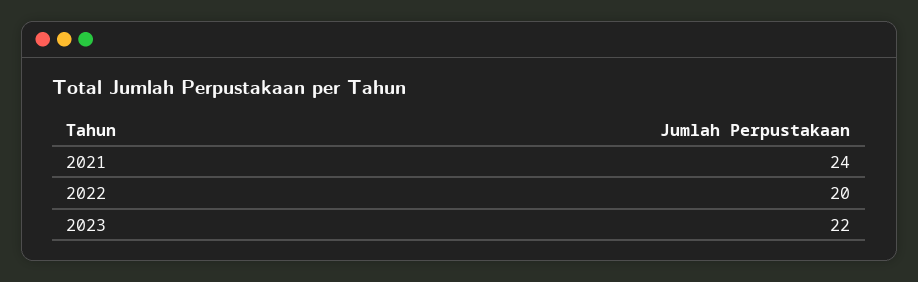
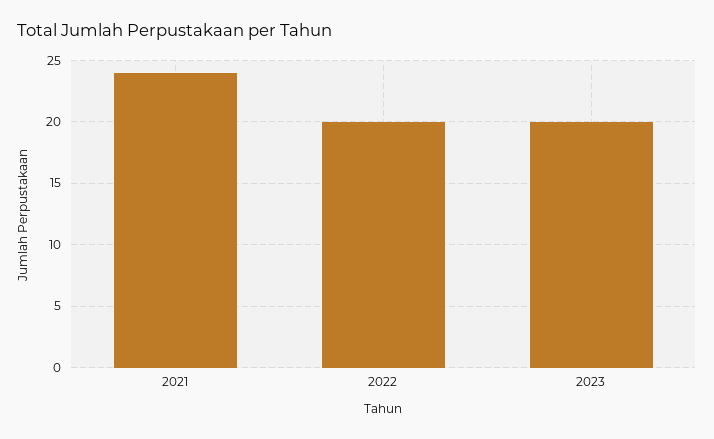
2023: 22 -> 20

